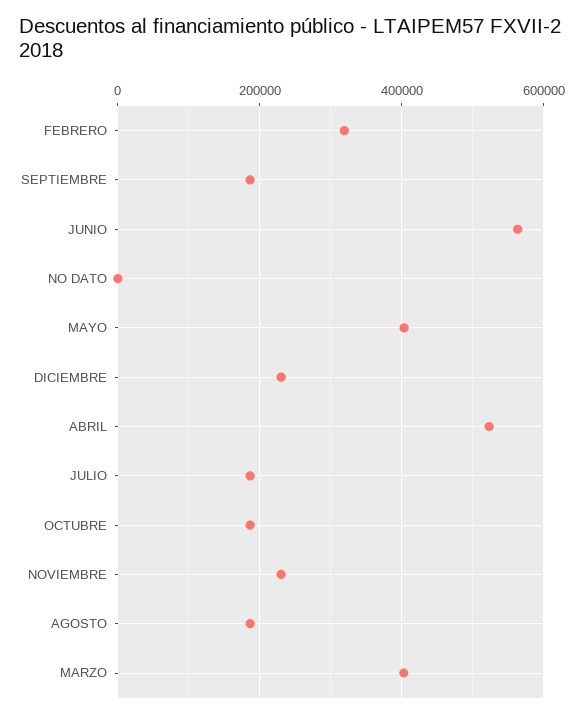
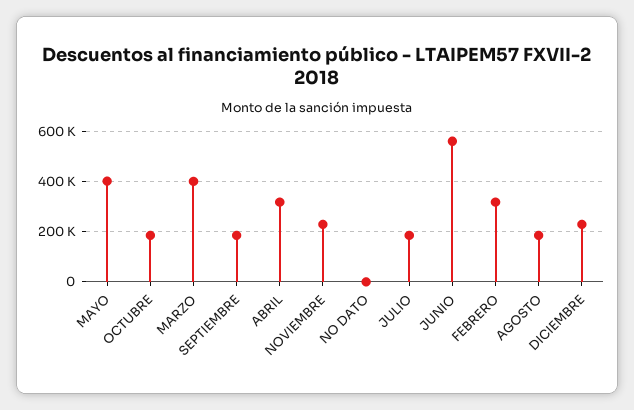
ABRIL: 520000 -> 325000

